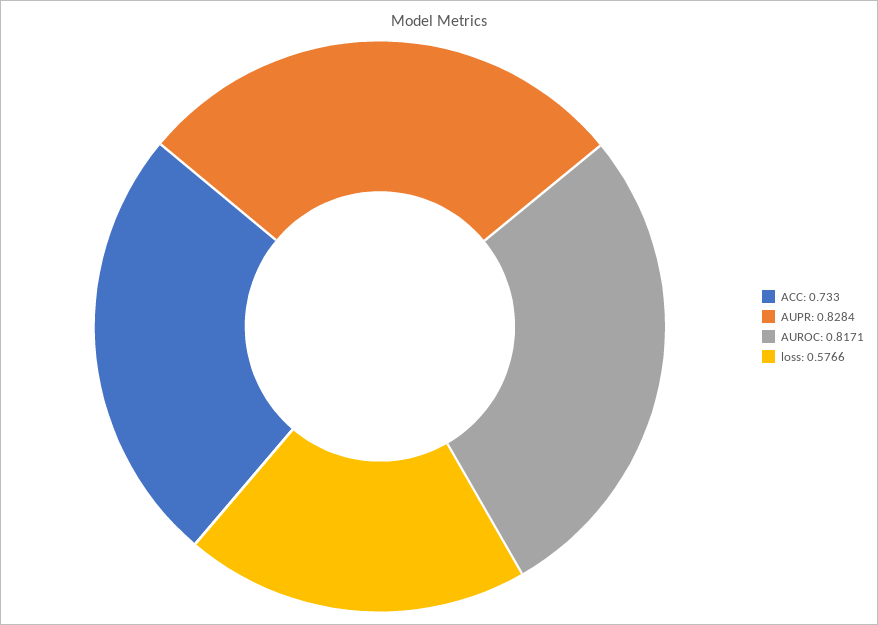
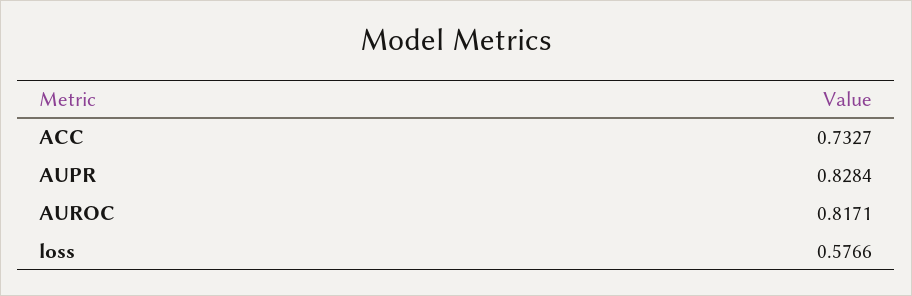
ACC: 0.733 -> 0.7327

